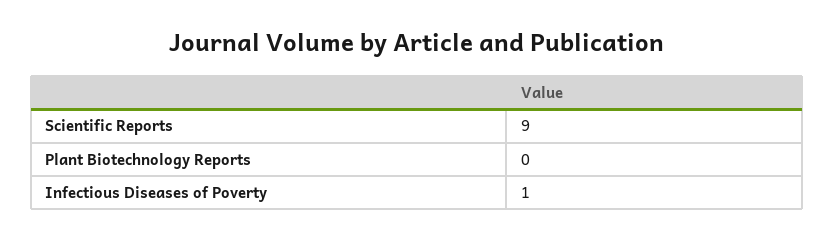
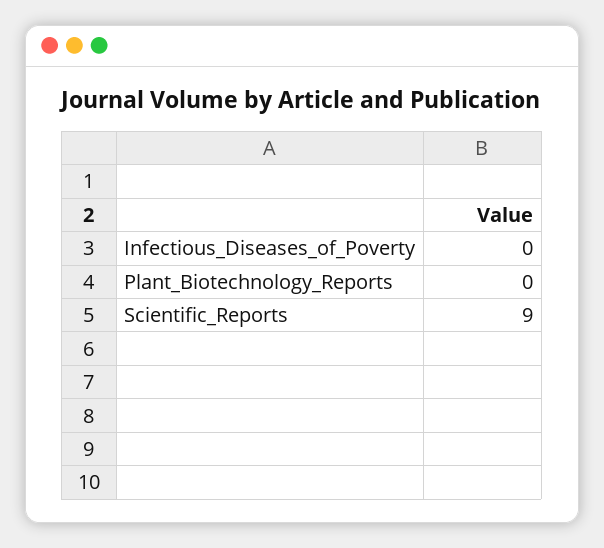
Infectious Diseases of Poverty: 1 -> 0

